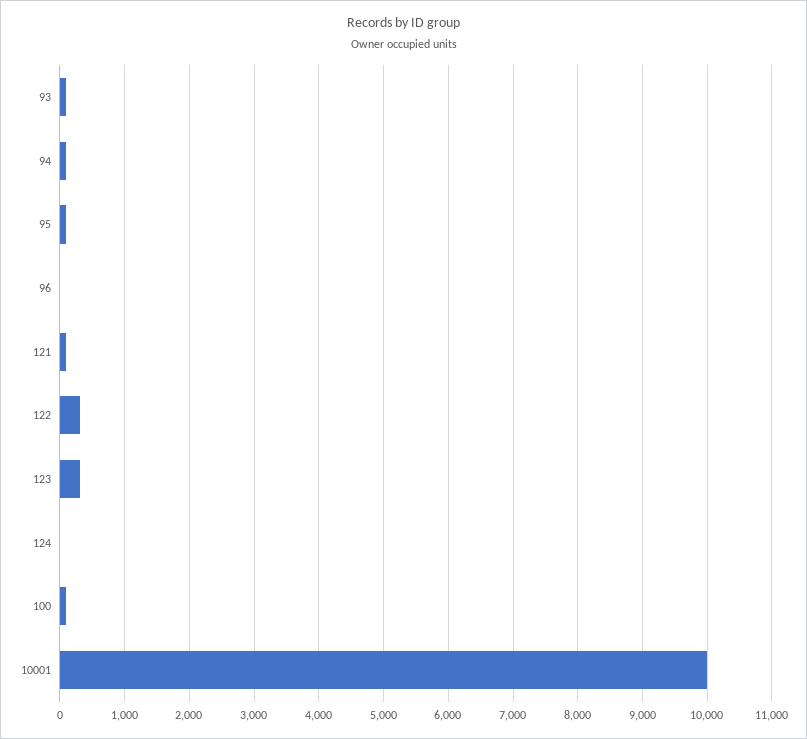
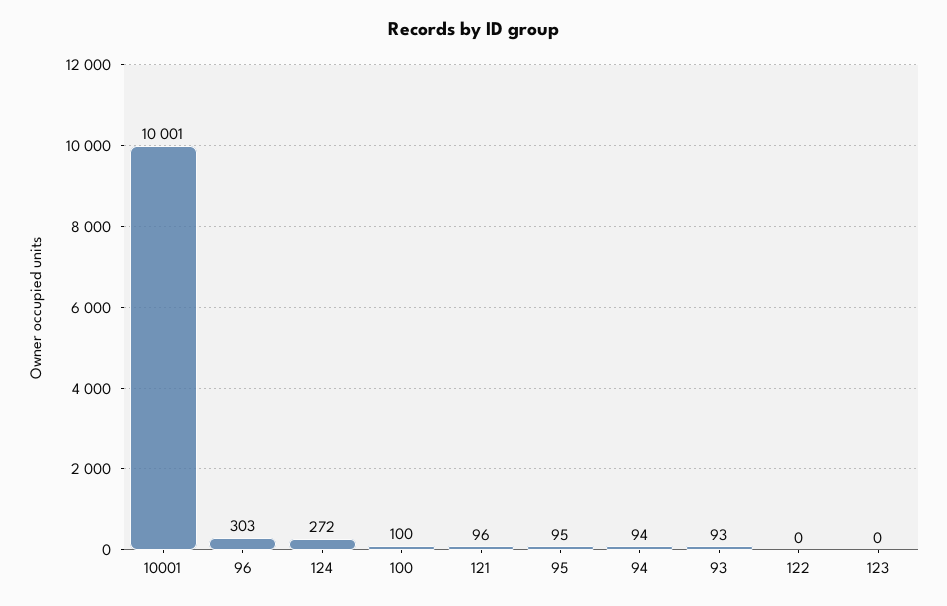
96: 0 -> 303
122: 300 -> 0
123: 300 -> 0
124: 0 -> 272

